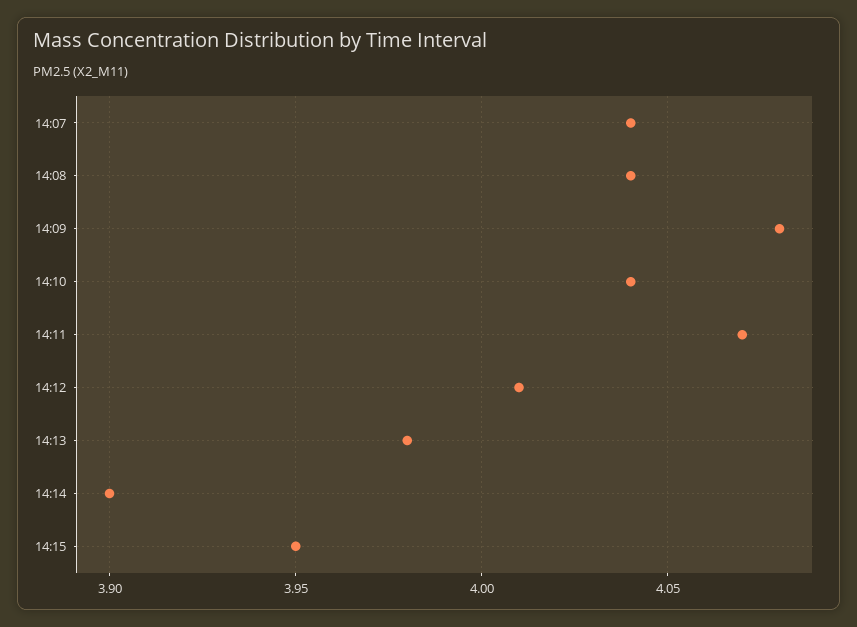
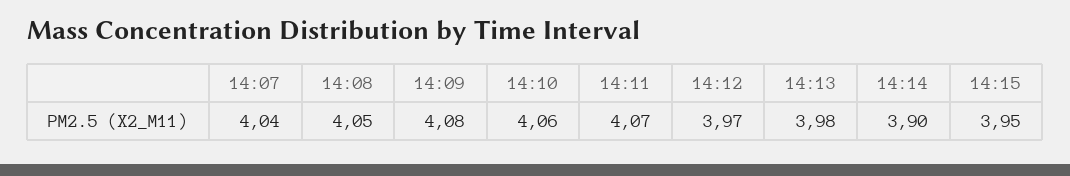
14:08: 4.04 -> 4.05
14:10: 4.04 -> 4.06
14:12: 4.01 -> 3.97

